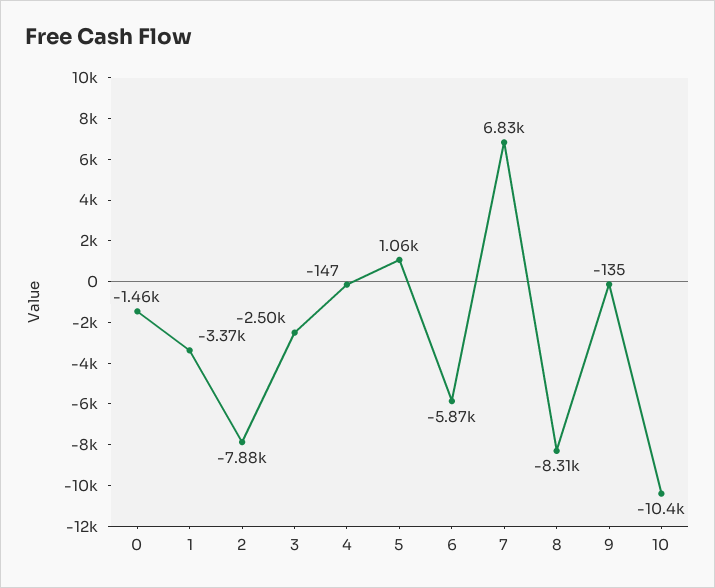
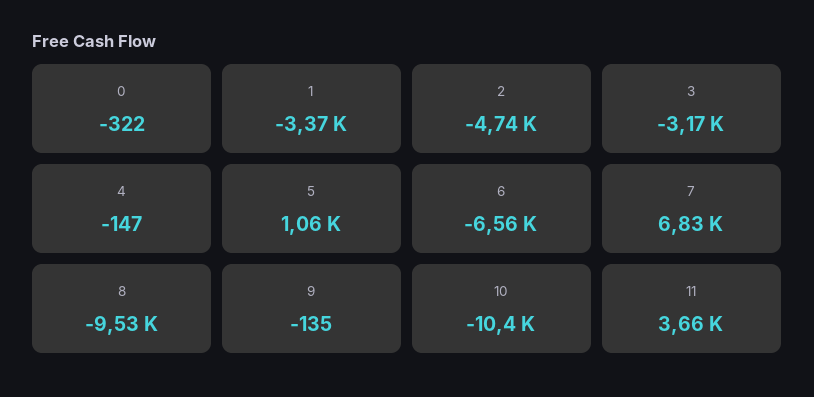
0: -1460 -> -322
2: -7880 -> -4740
3: -2500 -> -3170
6: -5870 -> -6560
8: -8310 -> -9530
11: none -> 3660

